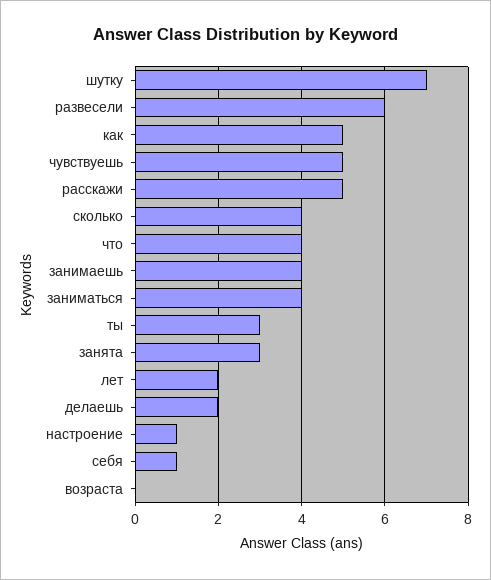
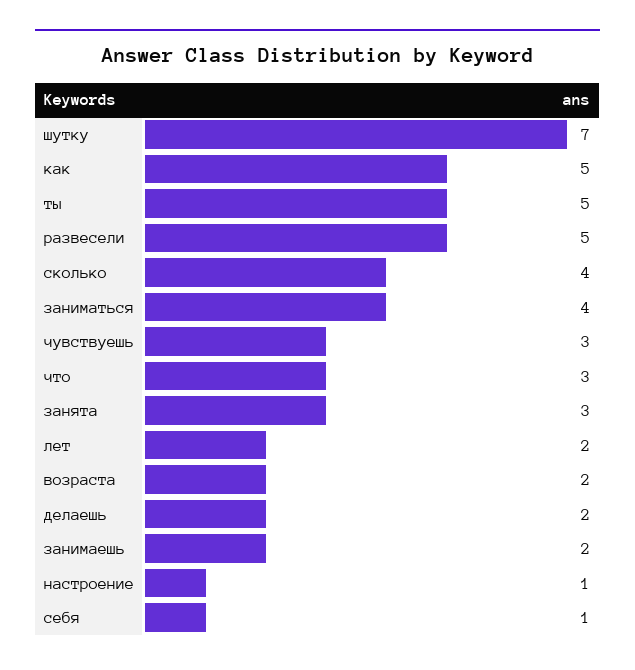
развесели: 6 -> 5
чувствуешь: 5 -> 3
расскажи: 5 -> none
что: 4 -> 3
занимаешь: 4 -> 2
ты: 3 -> 5
возраста: 0 -> 2

